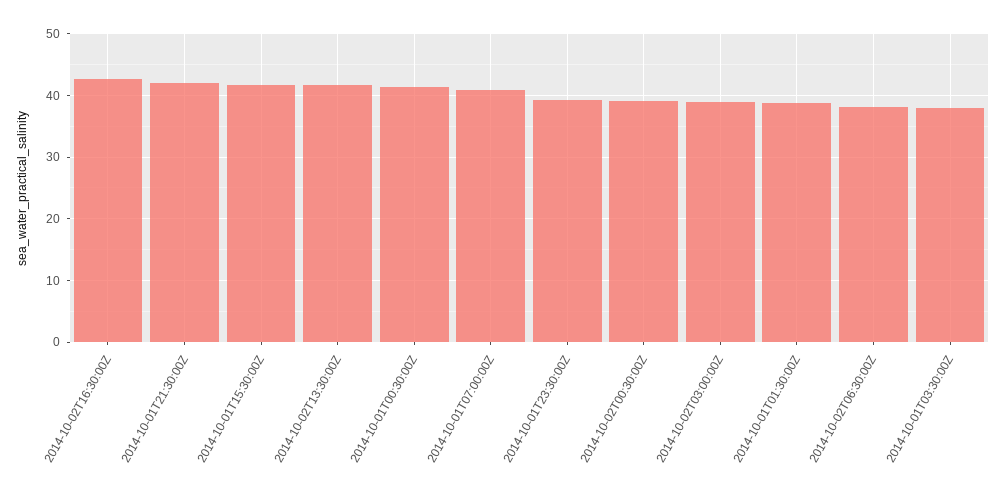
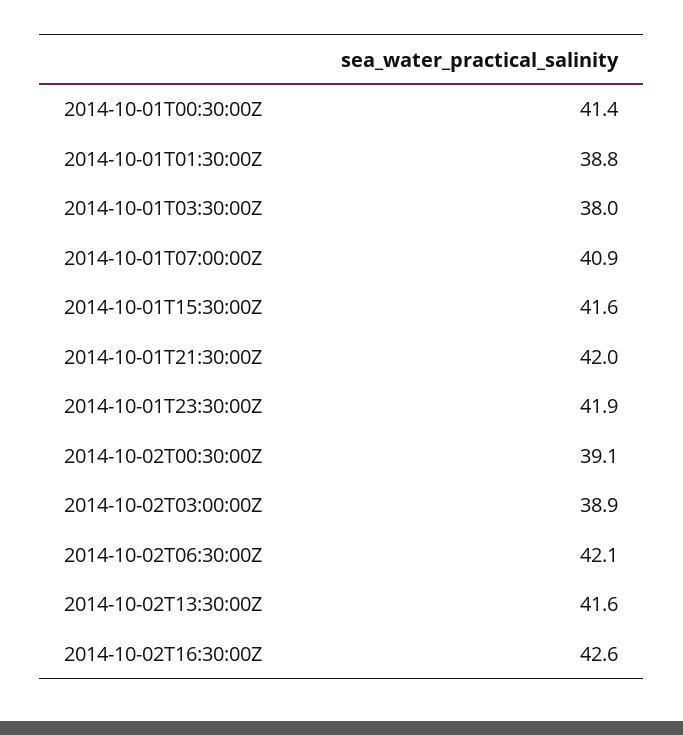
2014-10-01T23:30:00Z: 39 -> 41.9
2014-10-02T06:30:00Z: 38 -> 42.1

